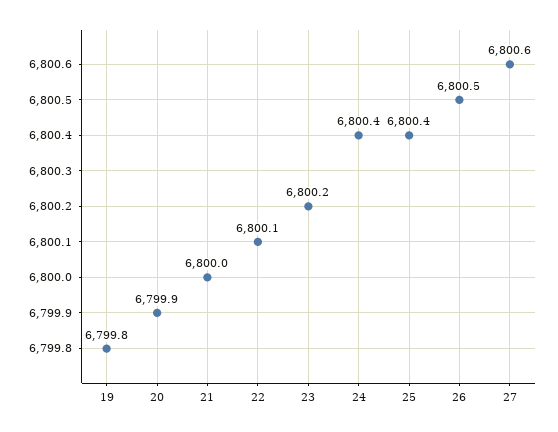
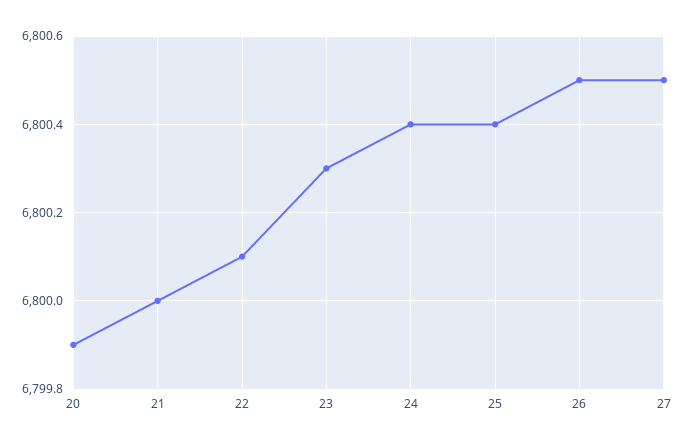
19: 6799.8 -> none
23: 6800.2 -> 6800.3
27: 6800.6 -> 6800.5

